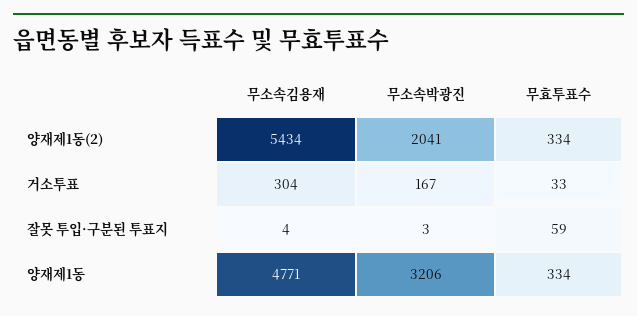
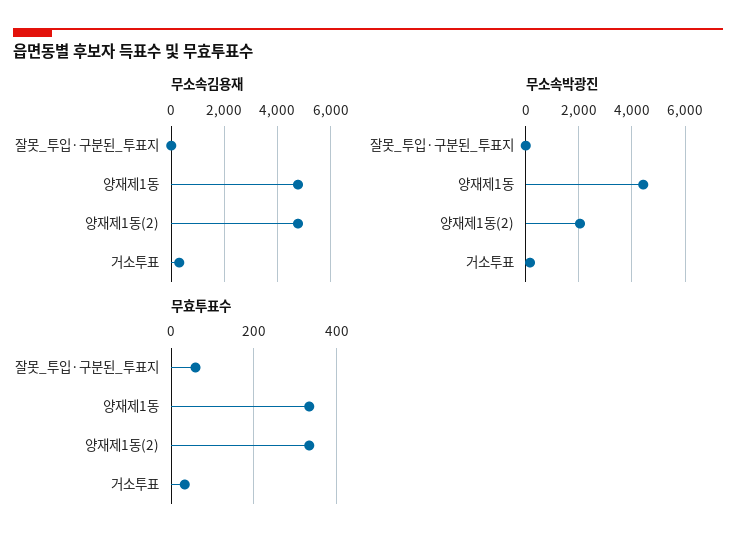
무소속김용재, 양재제1동(2): 5434 -> 4750
무소속박광진, 양재제1동: 3206 -> 4500

